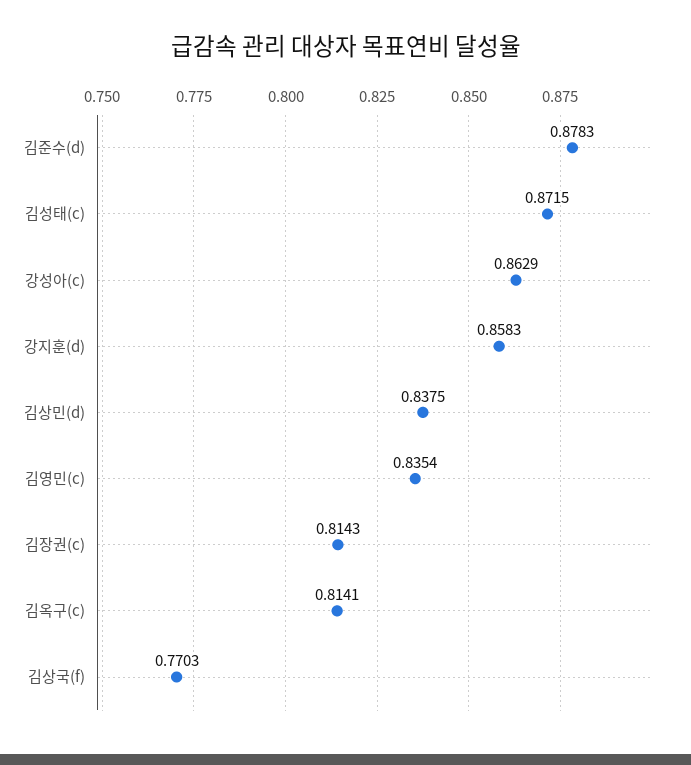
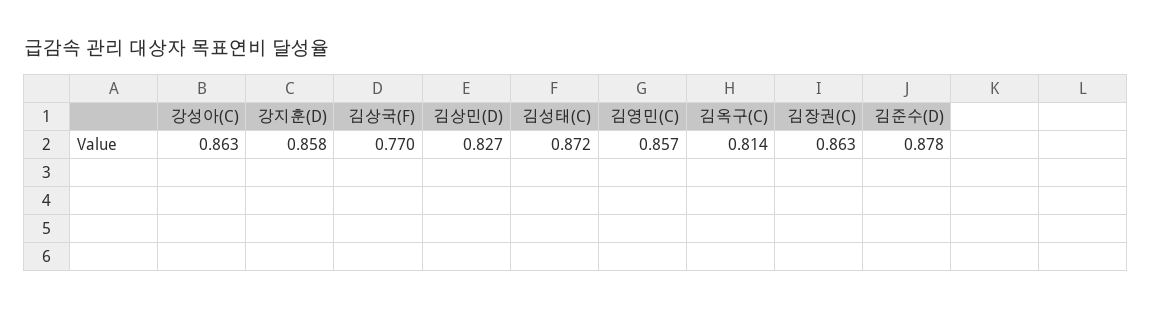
김상민(d): 0.8375 -> 0.827
김영민(c): 0.8354 -> 0.857
김장권(c): 0.8143 -> 0.863

